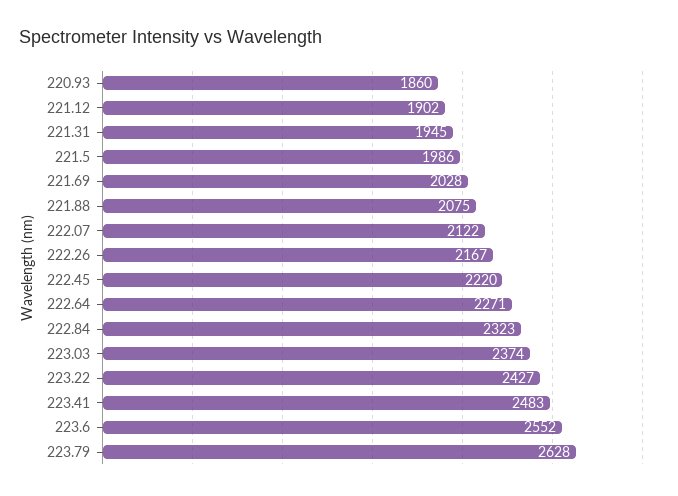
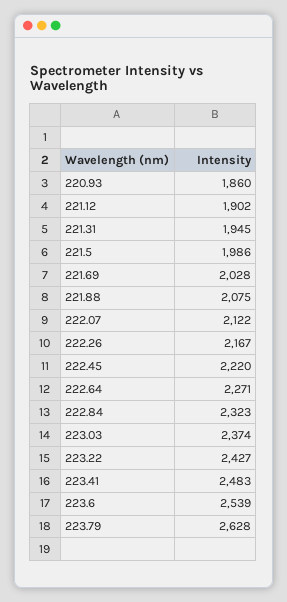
223.6: 2552 -> 2539

